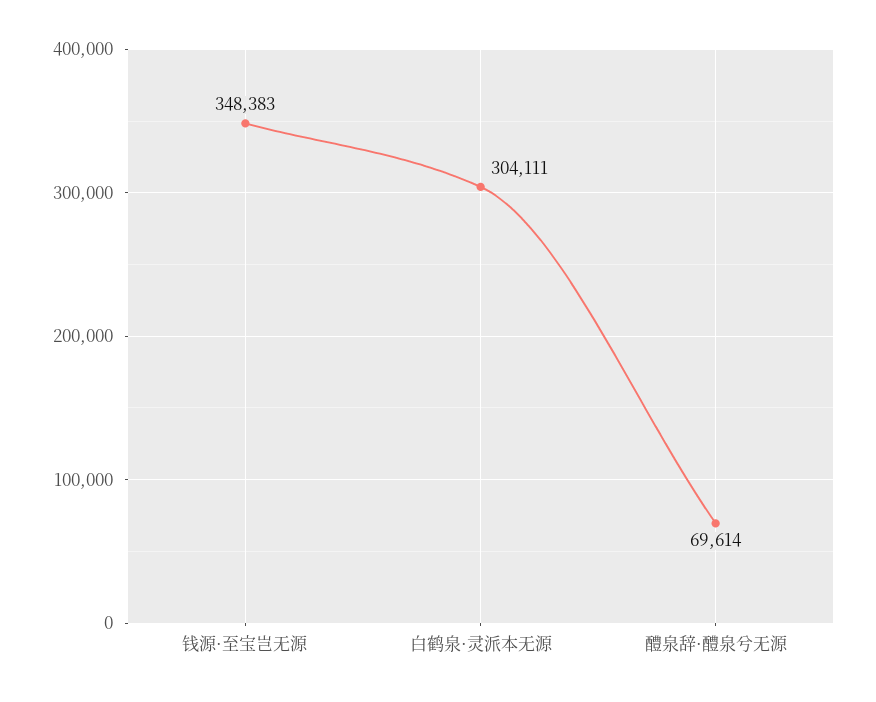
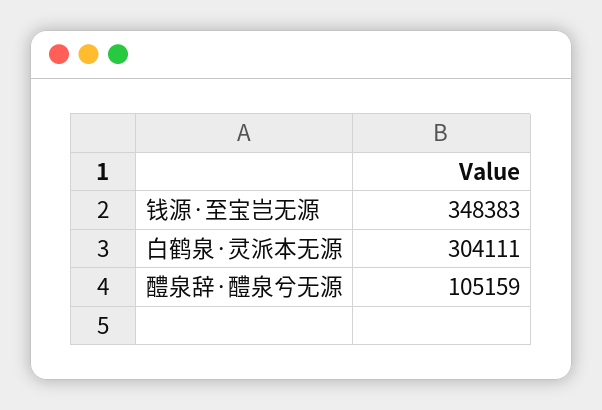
醴泉辞·醴泉兮无源: 69614 -> 105159

